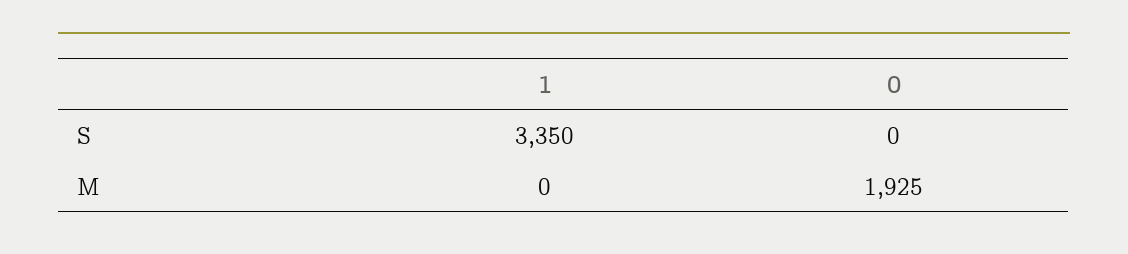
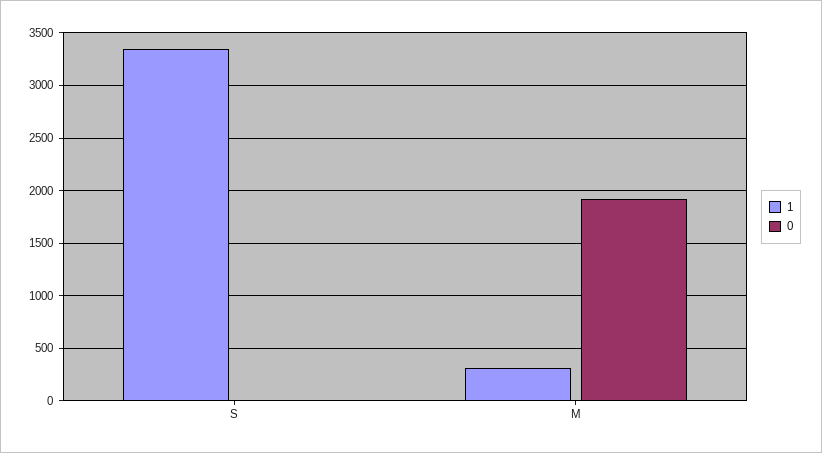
1, M: 0 -> 300

